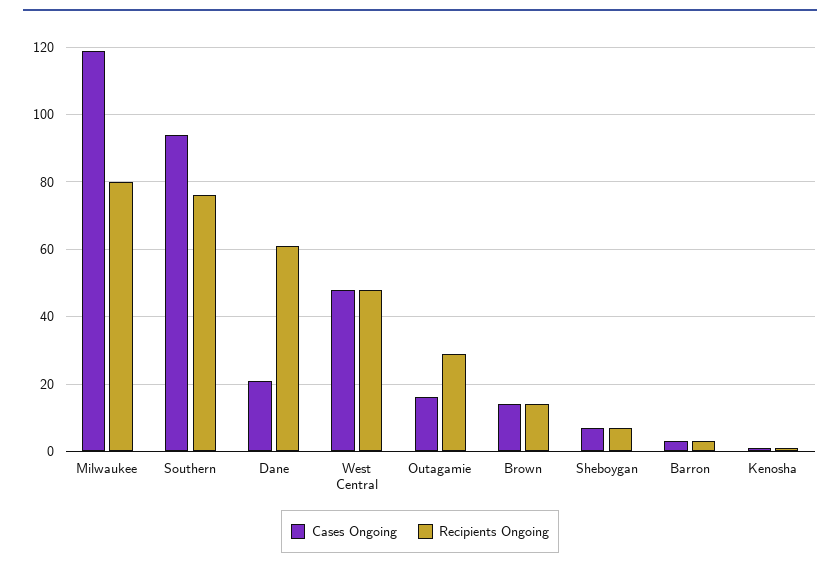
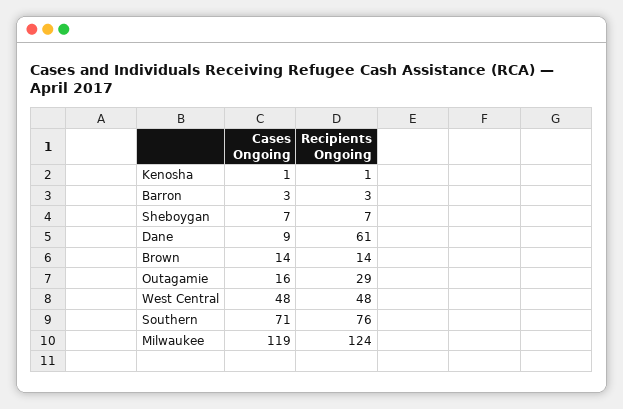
Recipients Ongoing, Milwaukee: 80 -> 124
Cases Ongoing, Southern: 95 -> 71
Cases Ongoing, Dane: 20 -> 9

